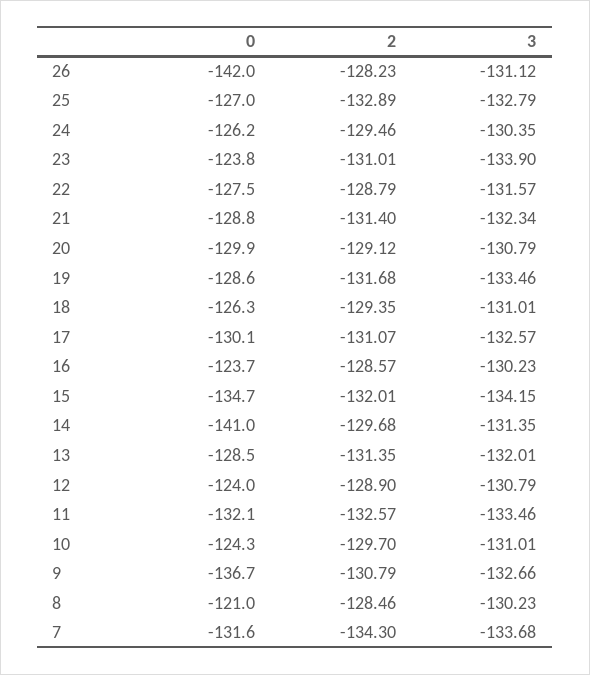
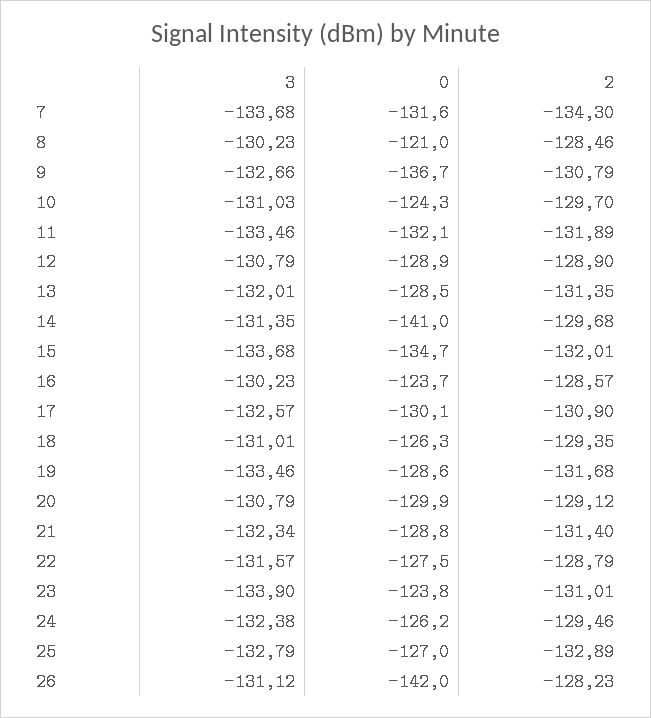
3, 24: -130.35 -> -132.38
2, 17: -131.07 -> -130.9
3, 15: -134.15 -> -133.68
0, 12: -124 -> -128.9
2, 11: -132.57 -> -131.89
3, 10: -131.01 -> -131.03

